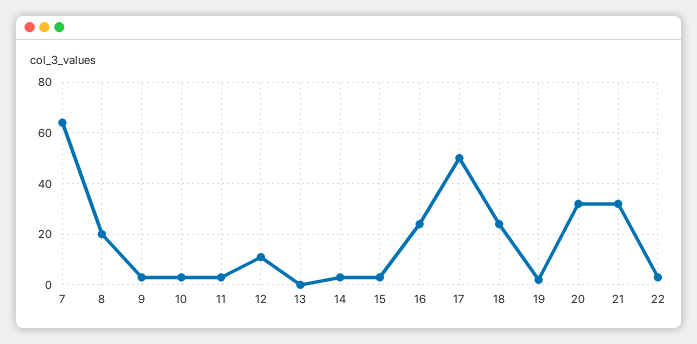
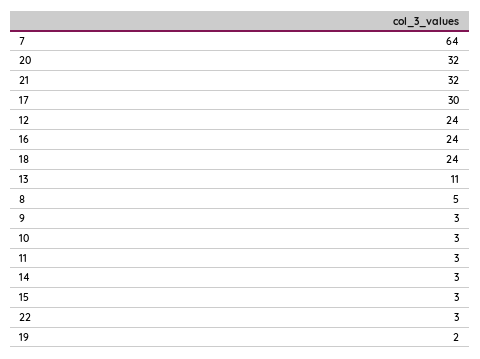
8: 20 -> 5
12: 10 -> 24
13: 0 -> 11
17: 50 -> 30

